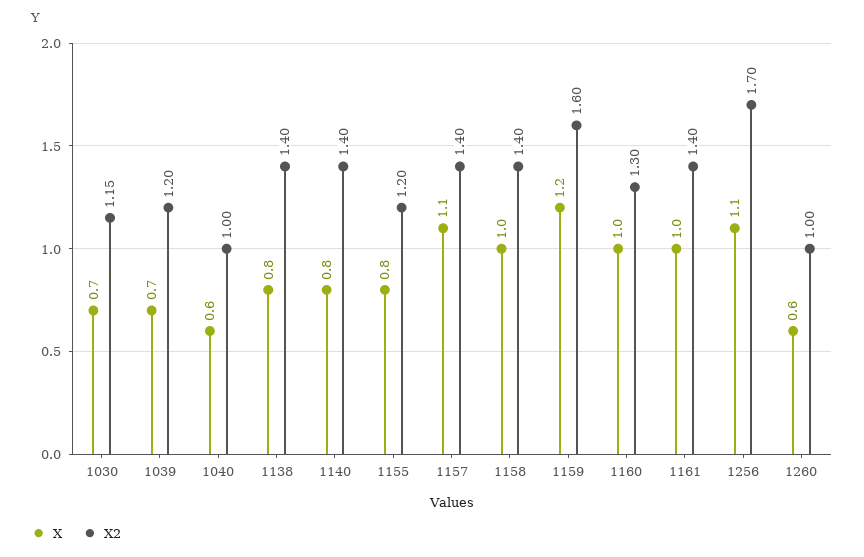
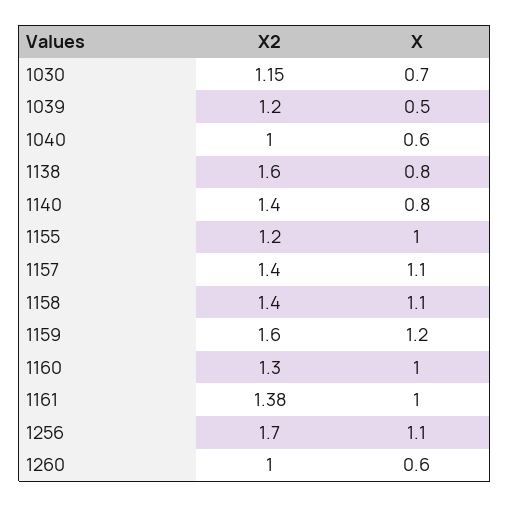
X, 1039: 0.7 -> 0.5
X2, 1138: 1.4 -> 1.6
X, 1155: 0.8 -> 1
X, 1158: 1 -> 1.1
X2, 1161: 1.4 -> 1.38

